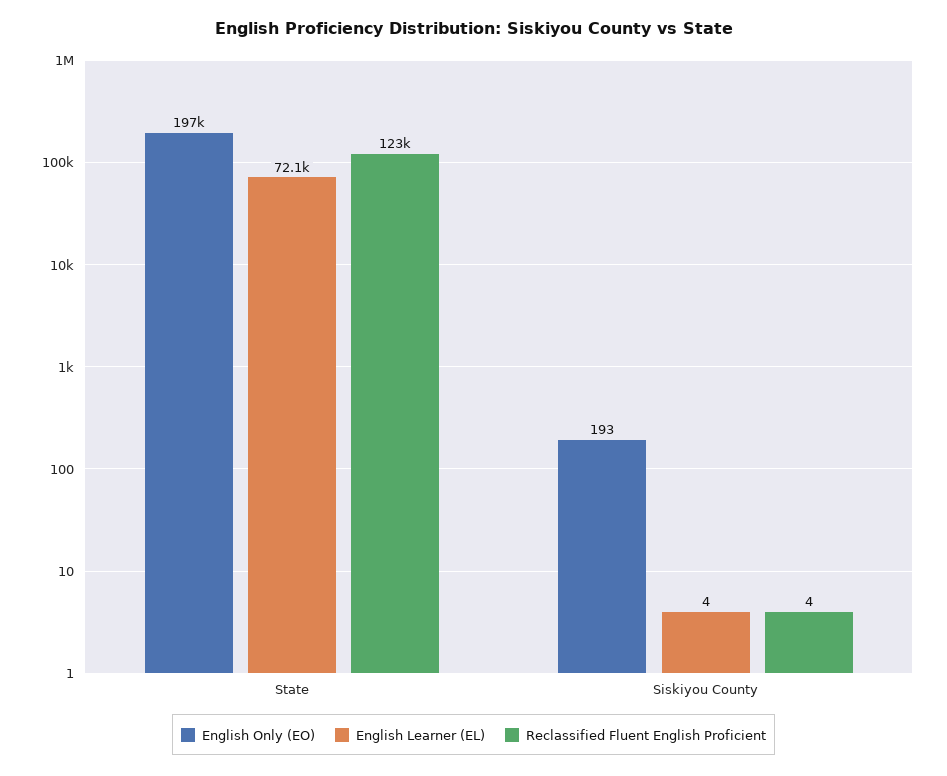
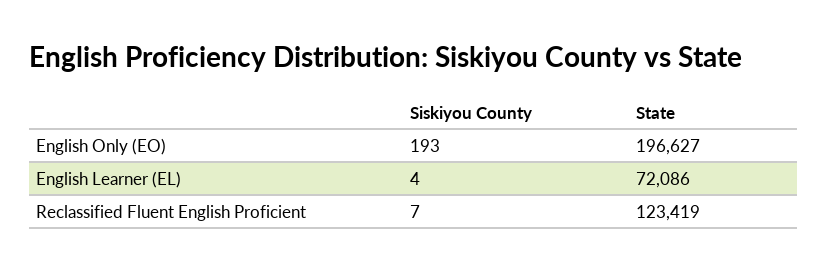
Reclassified Fluent English Proficient, Siskiyou County: 4 -> 7

